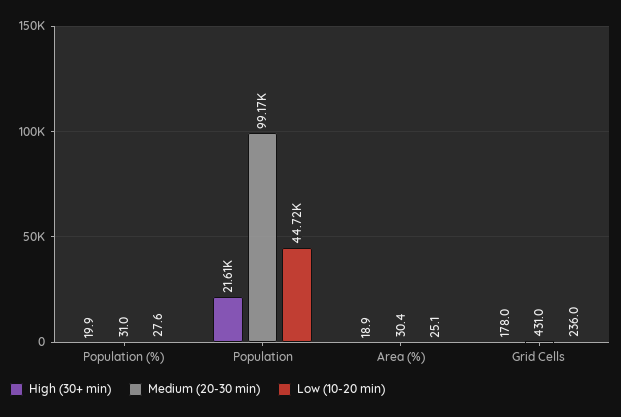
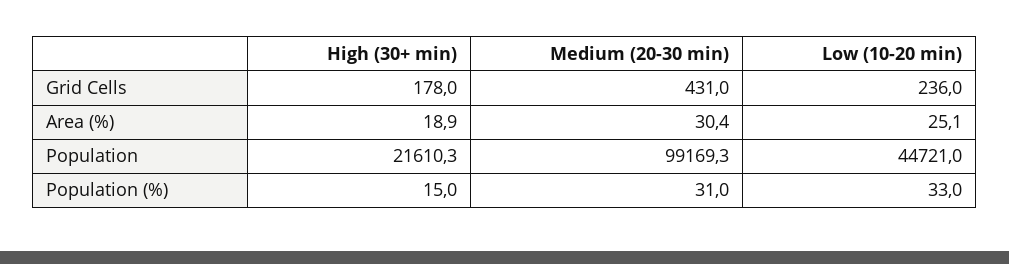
High (30+ min), Population (%): 19.9 -> 15
Low (10-20 min), Population (%): 27.6 -> 33

